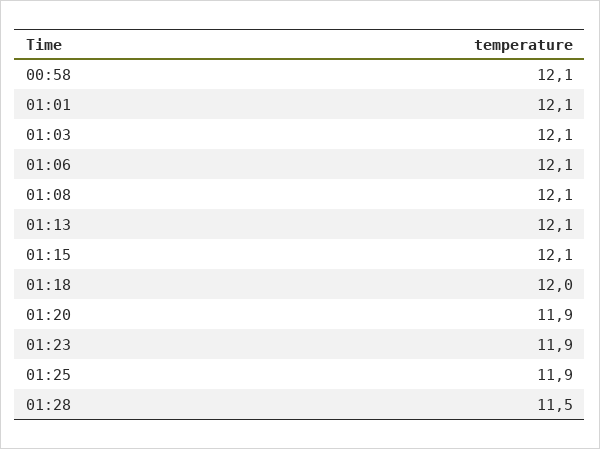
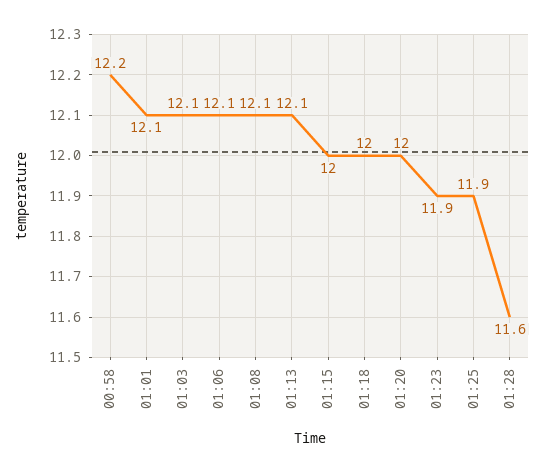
00:58: 12.1 -> 12.2
01:15: 12.1 -> 12
01:20: 11.9 -> 12
01:28: 11.5 -> 11.6

